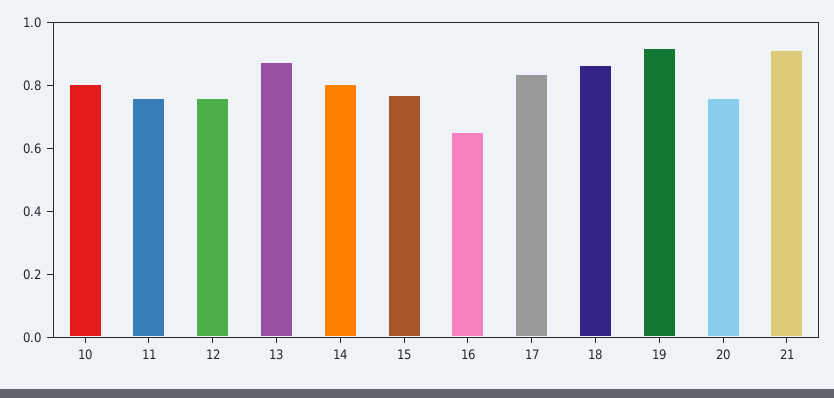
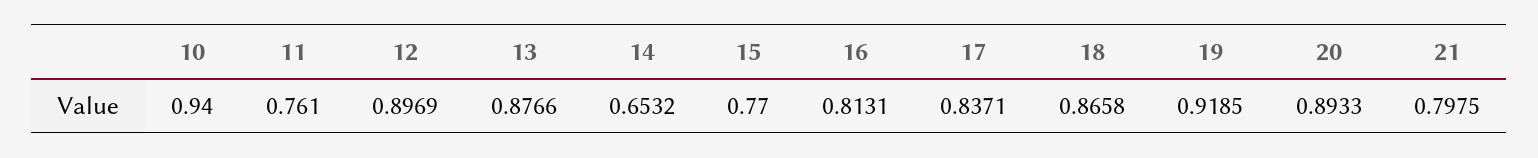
10: 0.8 -> 0.94
12: 0.75 -> 0.8969
14: 0.8 -> 0.6532
16: 0.65 -> 0.8131
20: 0.75 -> 0.8933
21: 0.9 -> 0.7975

